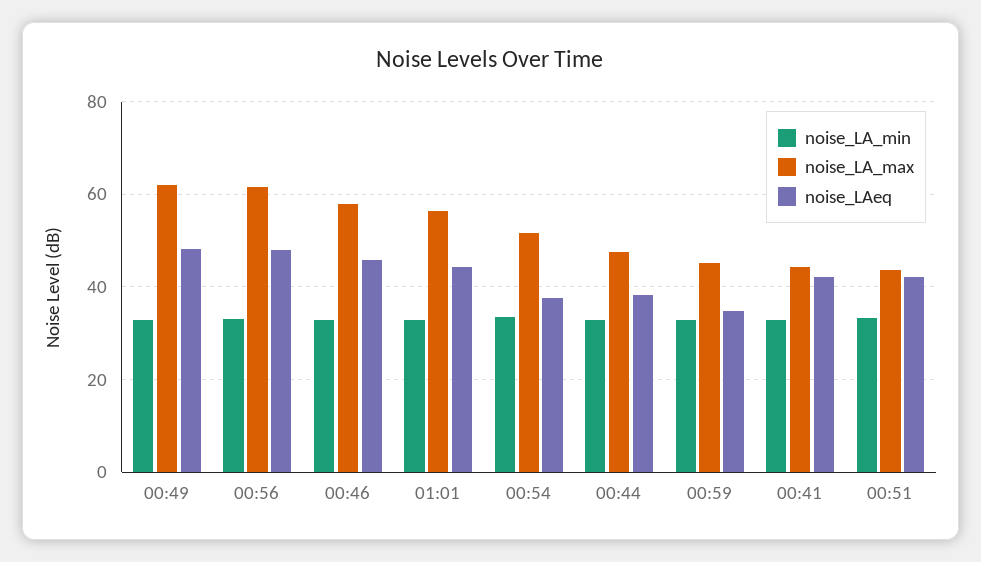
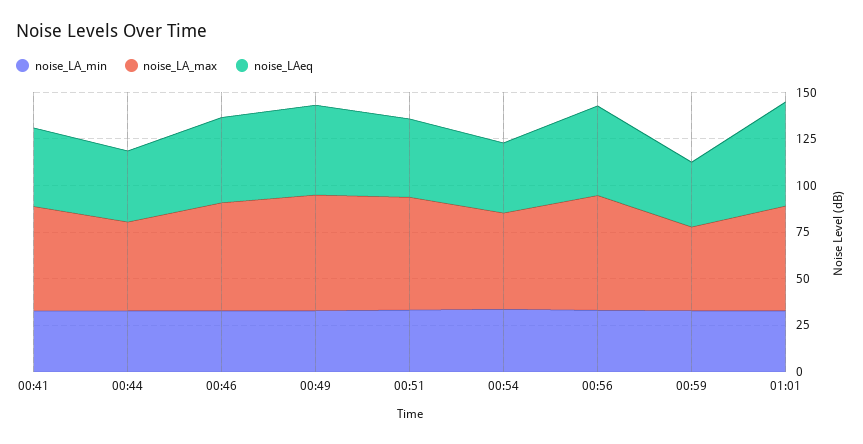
noise_LAeq, 01:01: 44 -> 55
noise_LA_max, 00:41: 44 -> 55
noise_LA_max, 00:51: 44 -> 60

